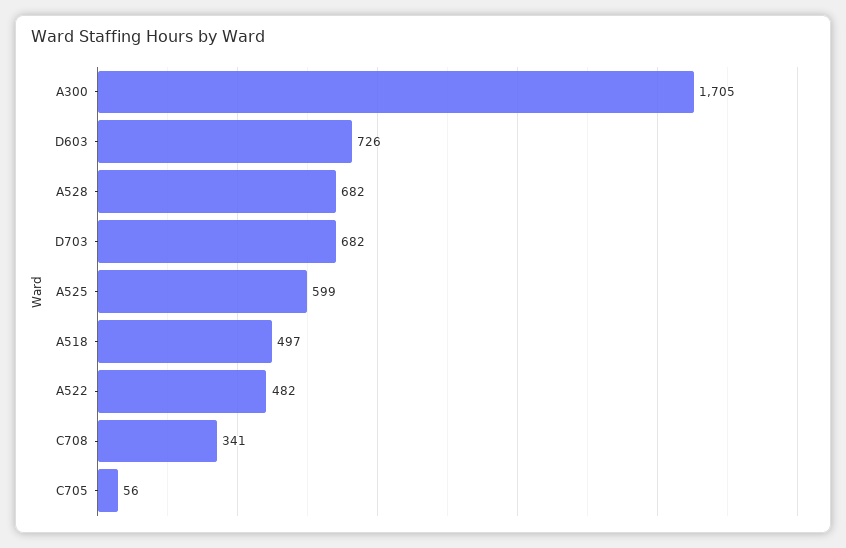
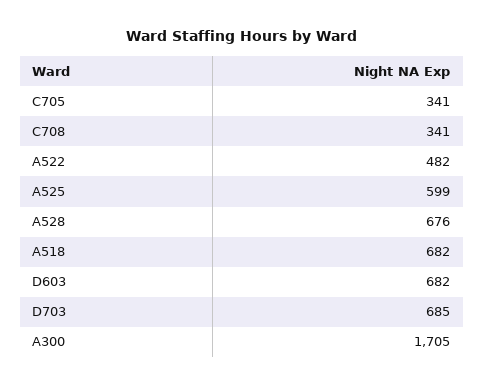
D603: 726 -> 682
A528: 682 -> 676
D703: 682 -> 685
A518: 497 -> 682
C705: 56 -> 341

